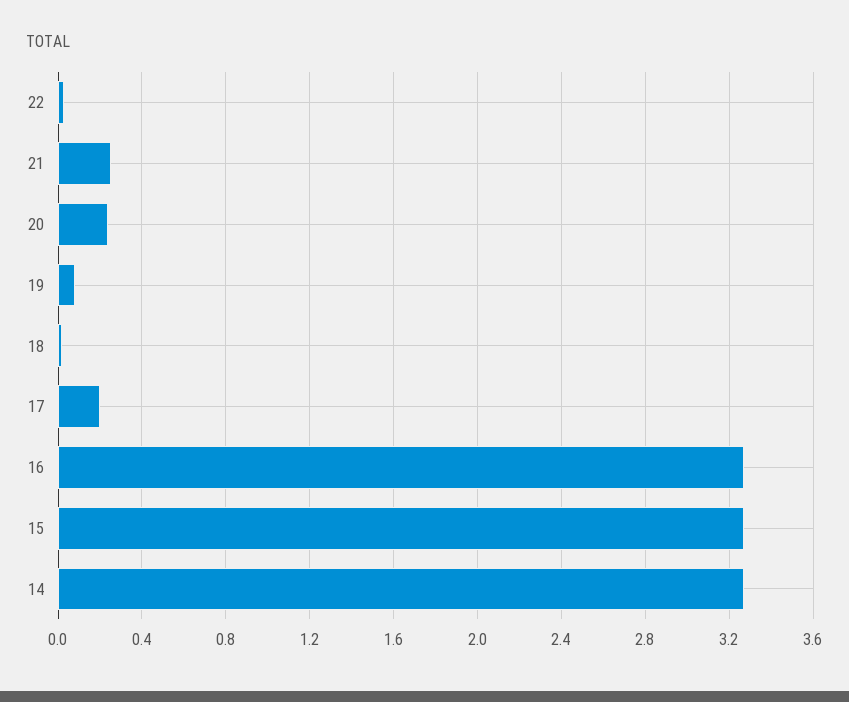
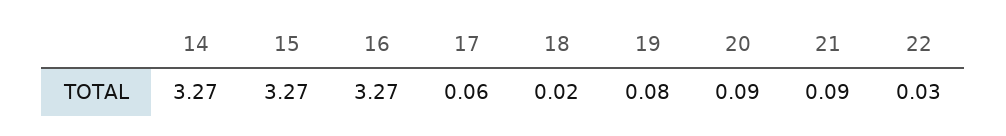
21: 0.25 -> 0.09
20: 0.25 -> 0.09
17: 0.2 -> 0.06

